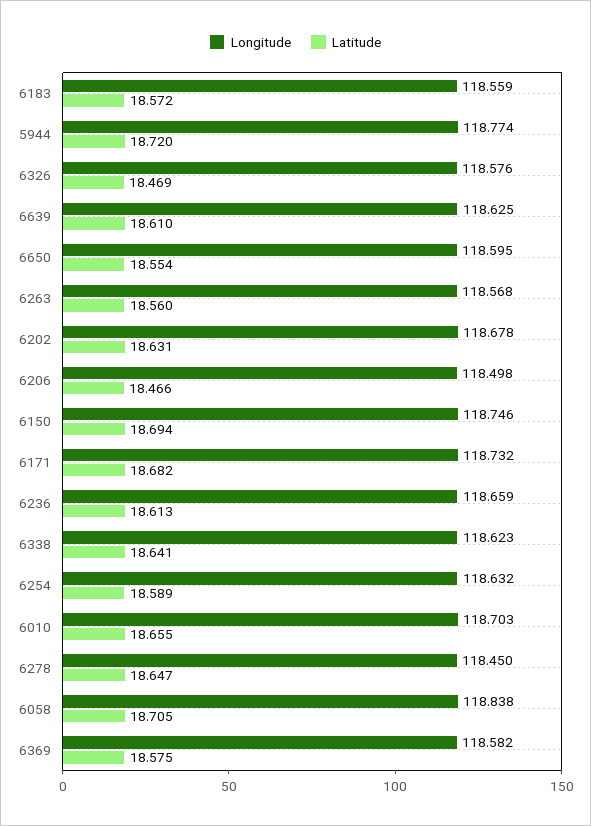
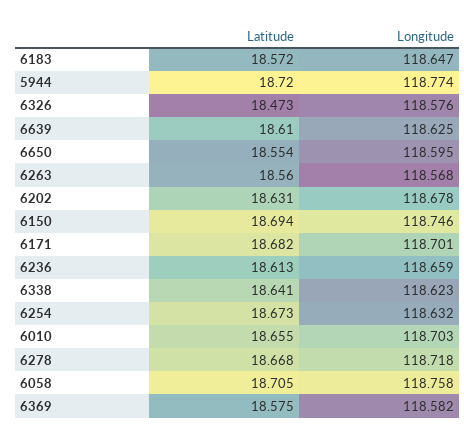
Longitude, 6183: 118.559 -> 118.647
Latitude, 6326: 18.469 -> 18.473
Longitude, 6206: 118.498 -> none
Latitude, 6206: 18.466 -> none
Longitude, 6171: 118.732 -> 118.701
Latitude, 6254: 18.589 -> 18.673
Longitude, 6278: 118.45 -> 118.718
Latitude, 6278: 18.647 -> 18.668
Longitude, 6058: 118.838 -> 118.758

